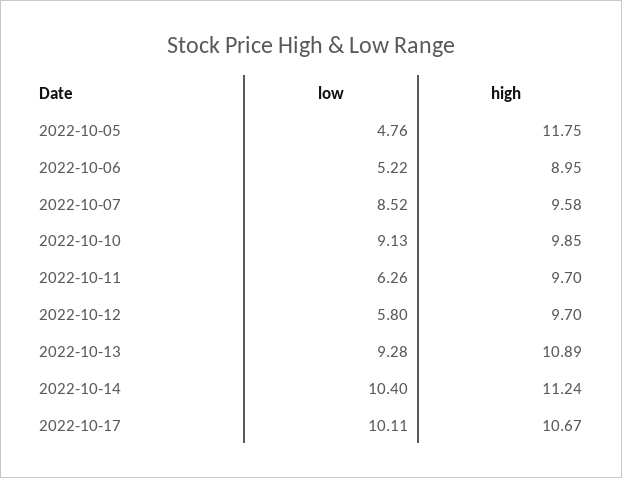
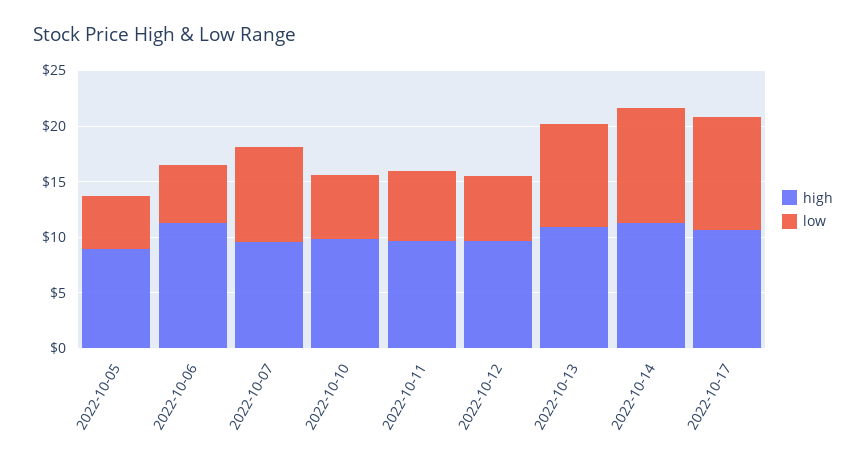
high, 2022-10-05: 11.75 -> 9
high, 2022-10-06: 8.95 -> 11
low, 2022-10-10: 9.13 -> 6

